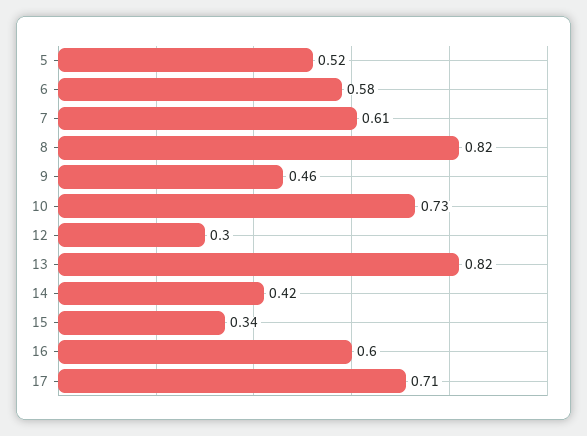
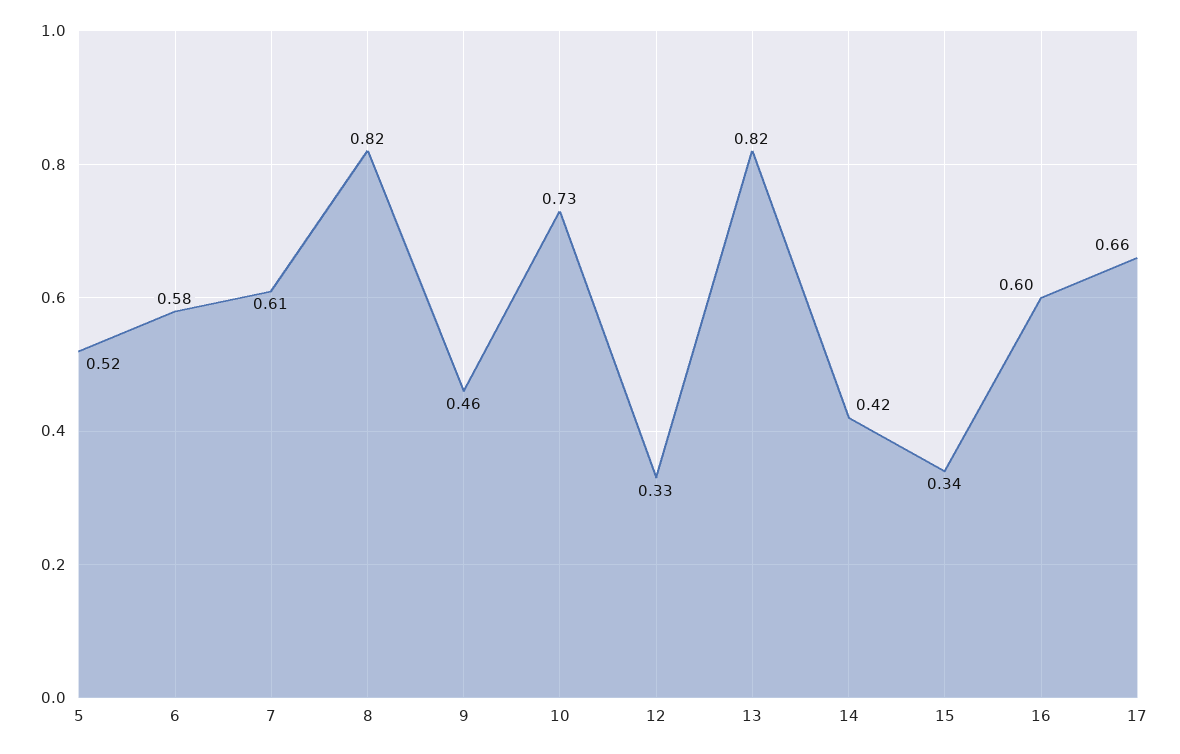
12: 0.3 -> 0.33
17: 0.71 -> 0.66

